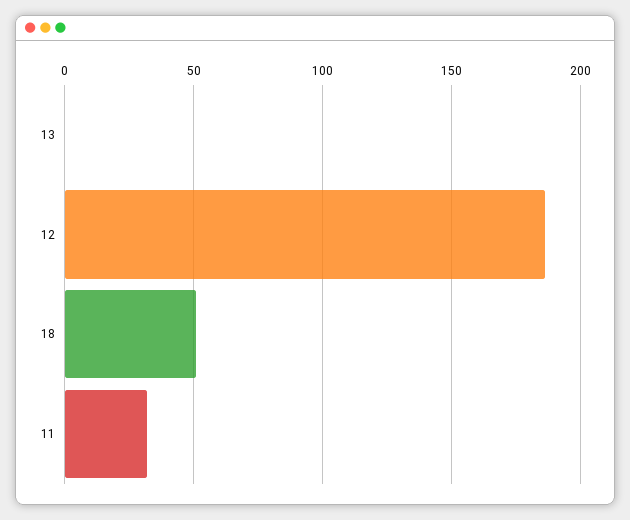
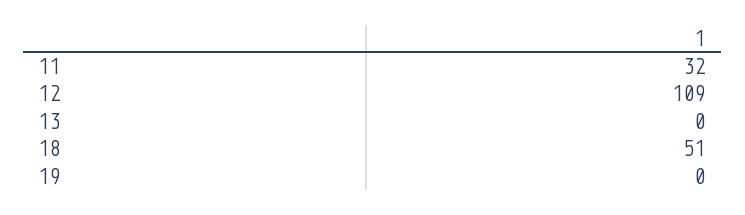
12: 185 -> 109
19: none -> 0

